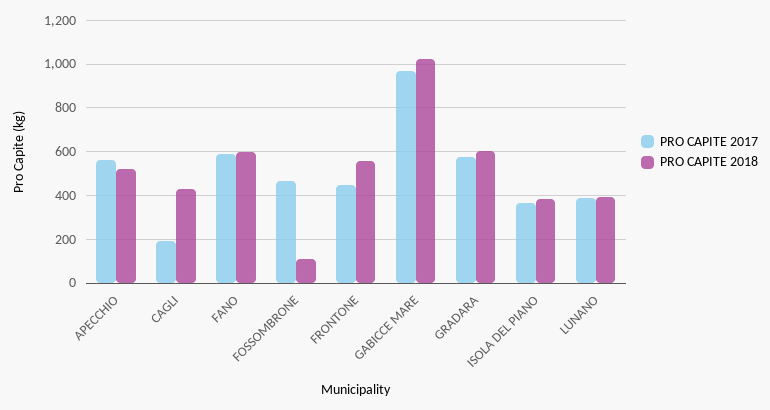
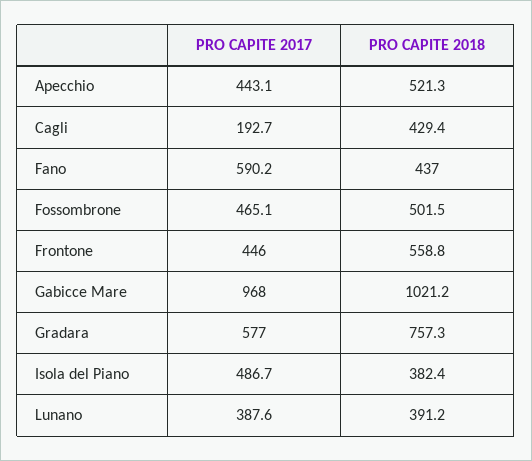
PRO CAPITE 2017, APECCHIO: 550 -> 443.1
PRO CAPITE 2018, FANO: 600 -> 437
PRO CAPITE 2018, FOSSOMBRONE: 100 -> 501.5
PRO CAPITE 2018, GRADARA: 600 -> 757.3
PRO CAPITE 2017, ISOLA DEL PIANO: 350 -> 486.7

